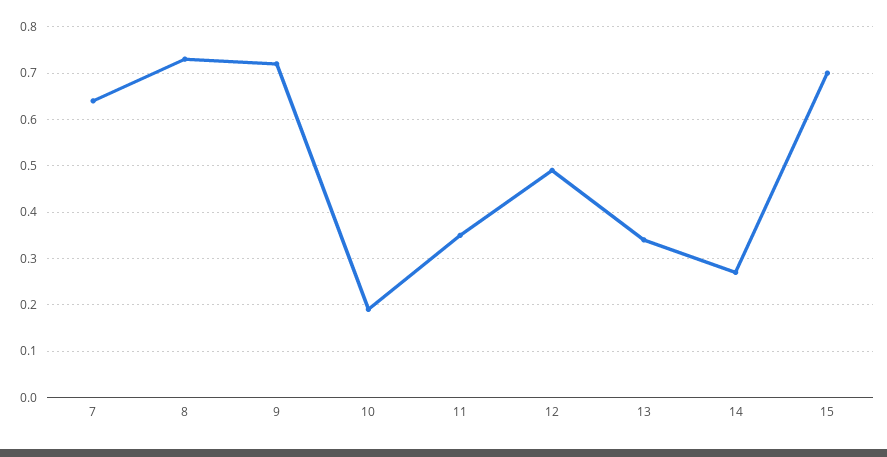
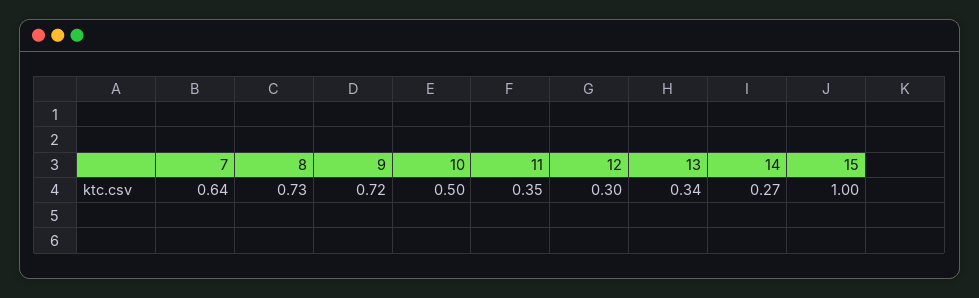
10: 0.2 -> 0.5
12: 0.5 -> 0.3
15: 0.7 -> 1

